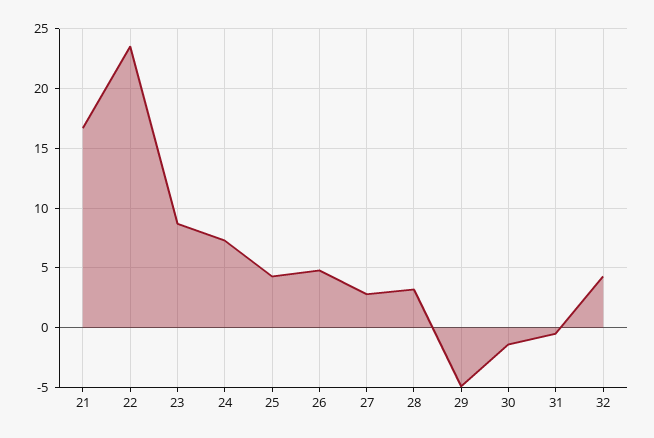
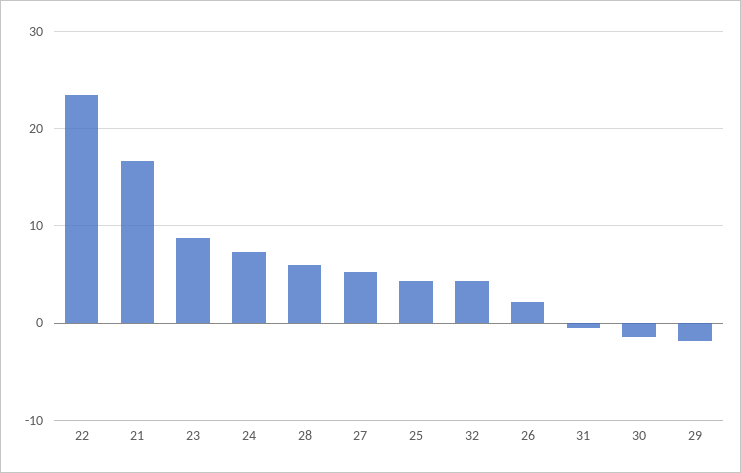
26: 5 -> 2
27: 3 -> 5
28: 3 -> 6
29: -5 -> -2

